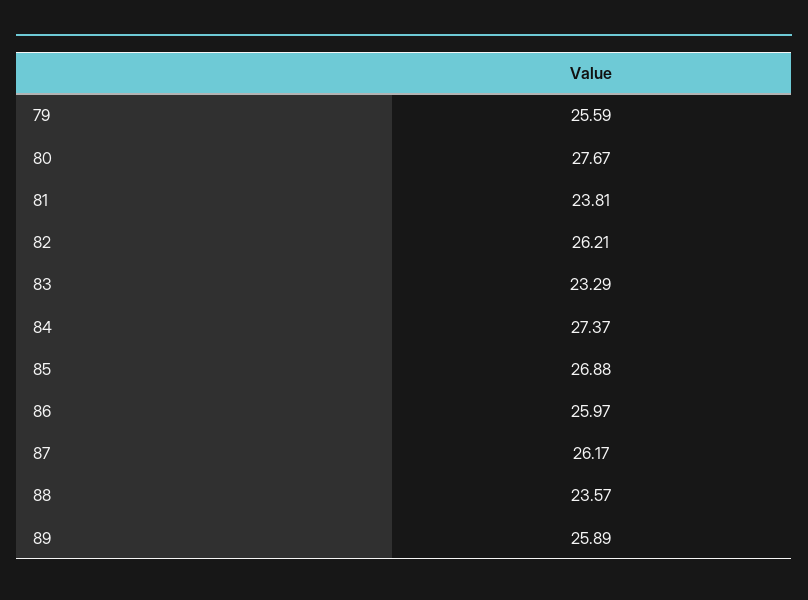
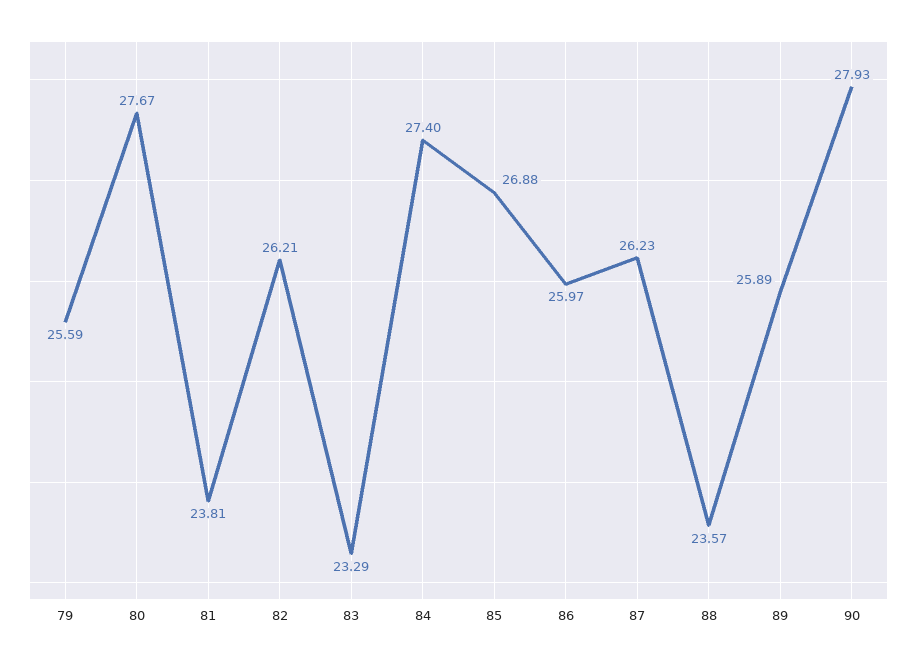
84: 27.37 -> 27.4
87: 26.17 -> 26.23
90: none -> 27.93

